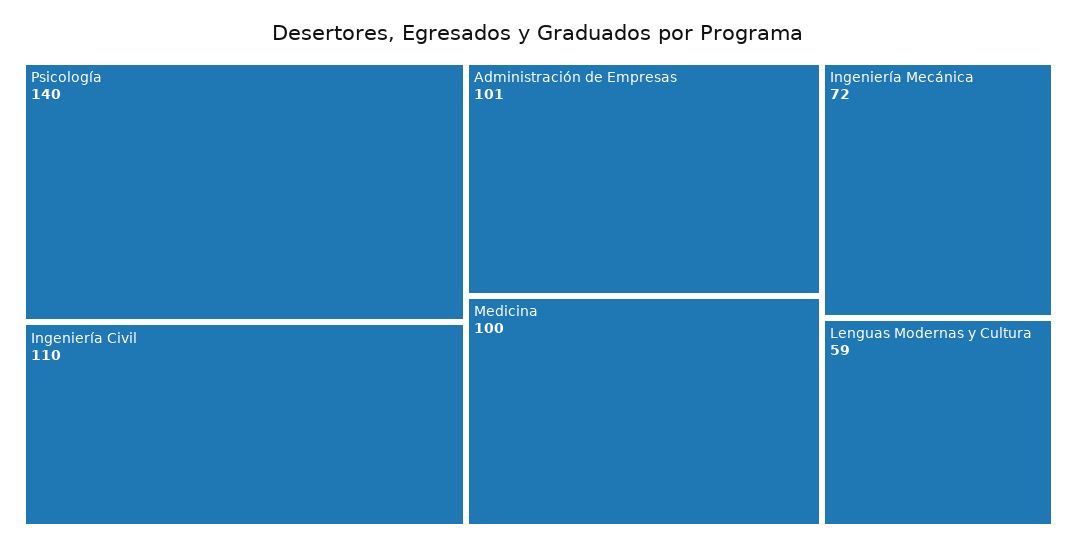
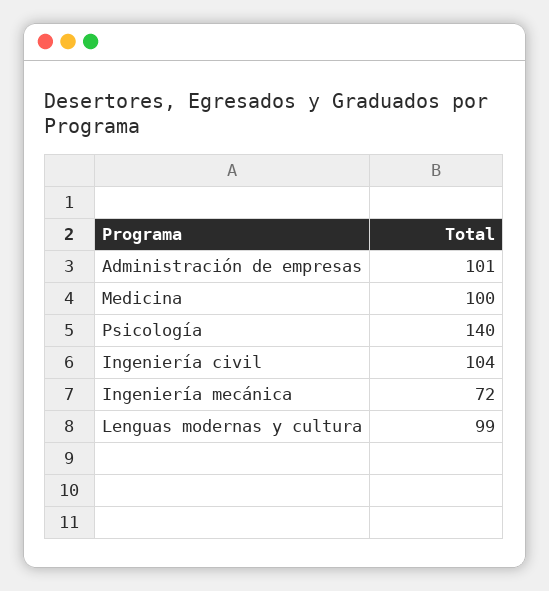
Ingeniería Civil: 110 -> 104
Lenguas Modernas y Cultura: 59 -> 99

